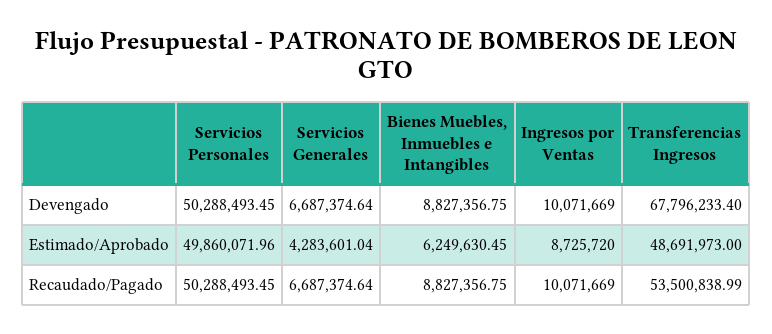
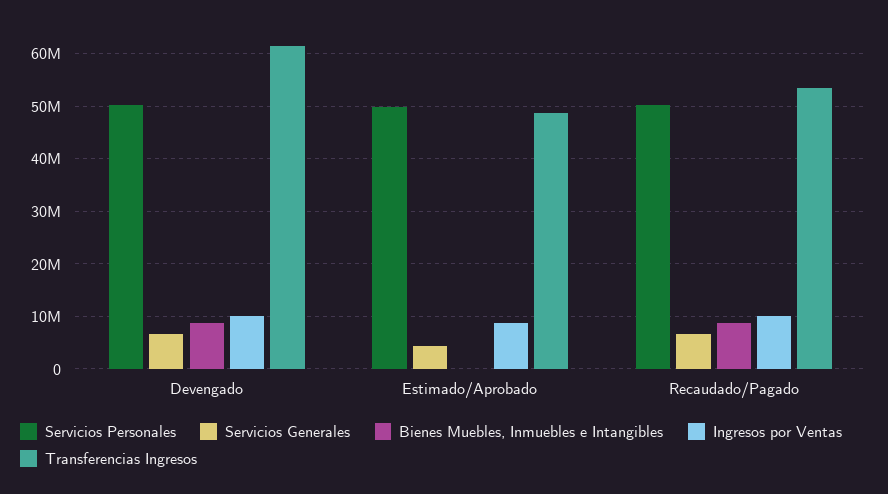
Transferencias Ingresos, Devengado: 67796233.4 -> 62000000
Bienes Muebles, Inmuebles e Intangibles, Estimado/Aprobado: 6249630.45 -> 0

